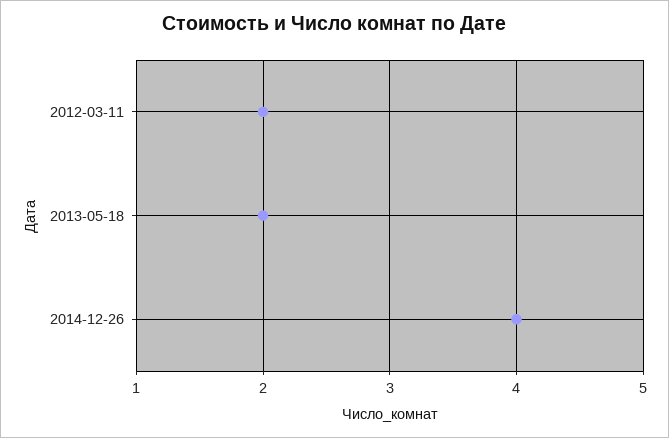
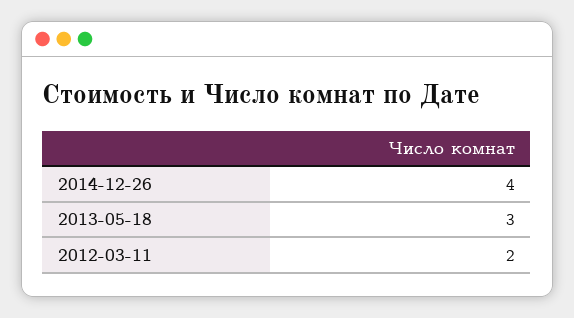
2013-05-18: 2 -> 3

